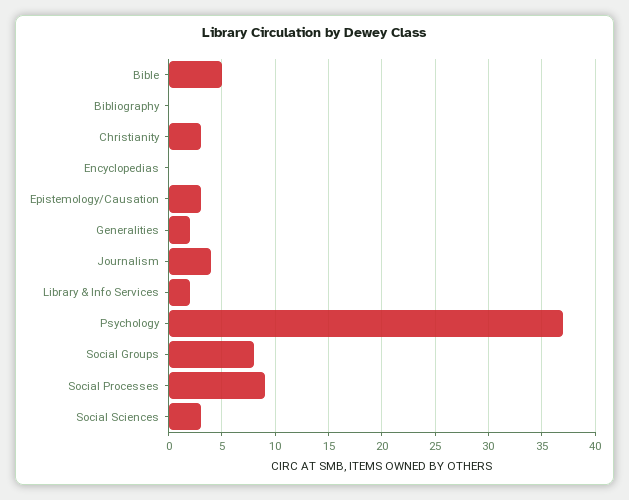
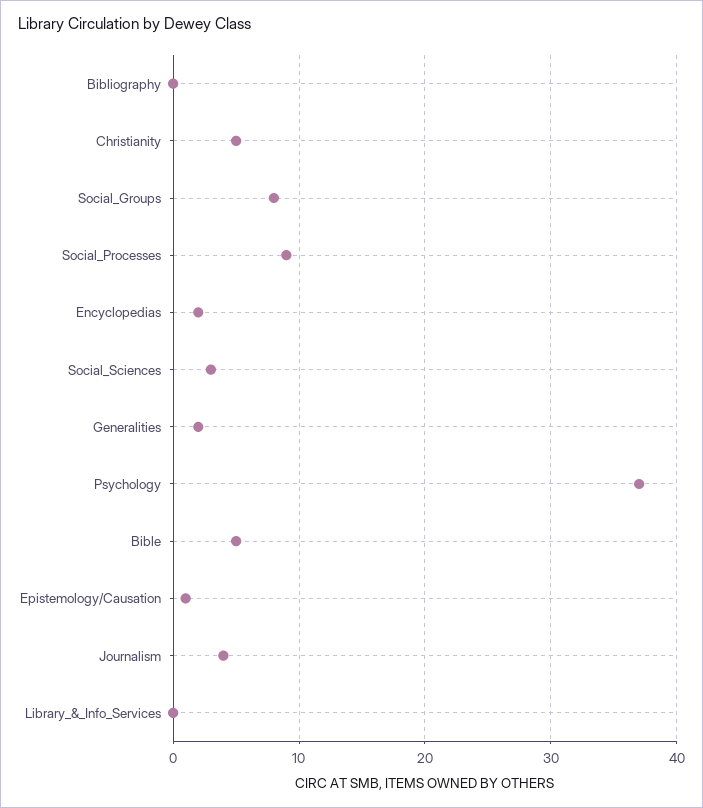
Christianity: 3 -> 5
Encyclopedias: 0 -> 2
Epistemology/Causation: 3 -> 1
Library & Info Services: 2 -> 0

